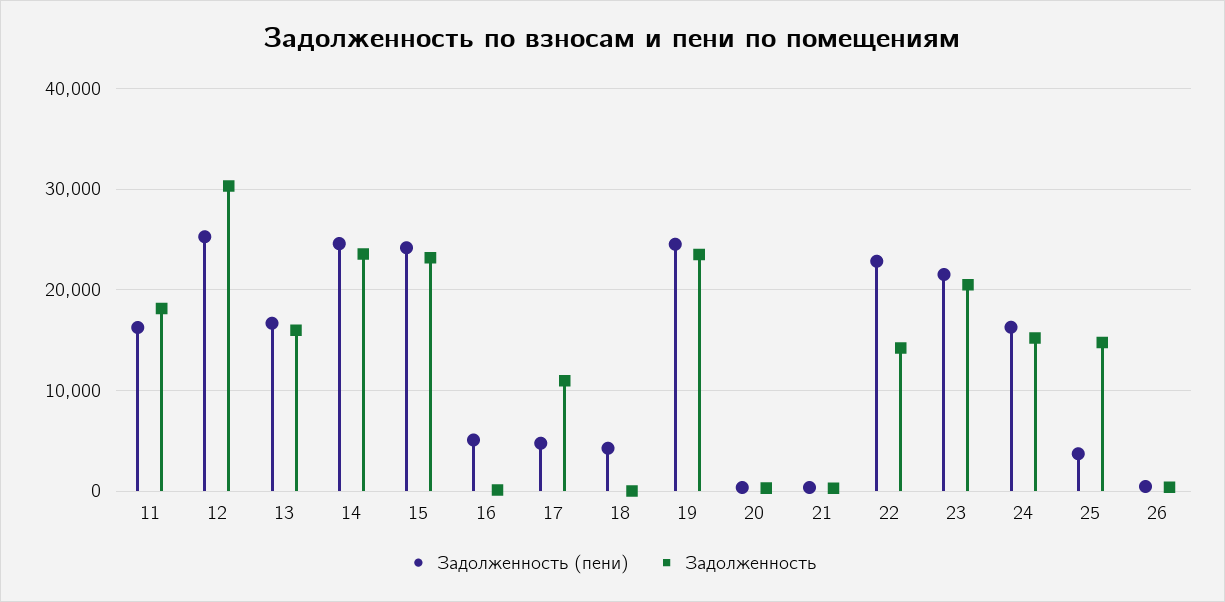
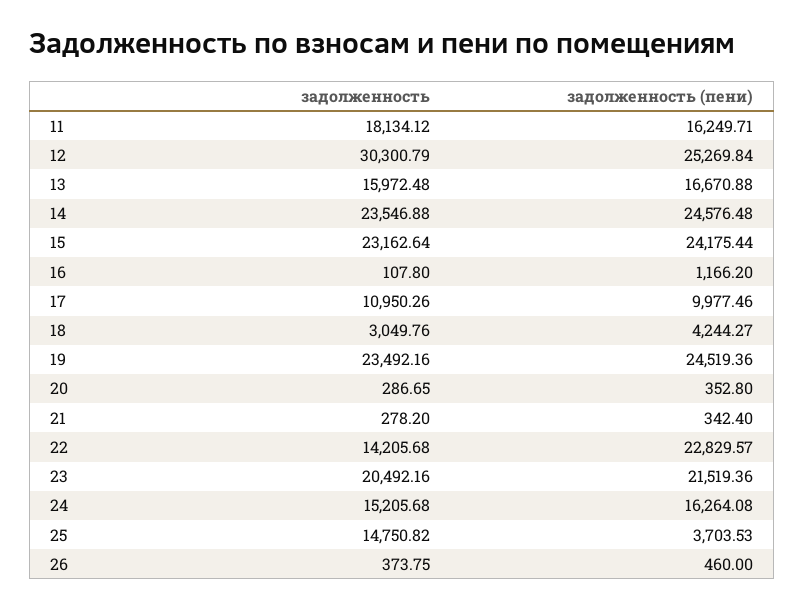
Задолженность (пени), 16: 5000 -> 1166.2
Задолженность (пени), 17: 5000 -> 9977.46
Задолженность, 18: 0 -> 3049.76

